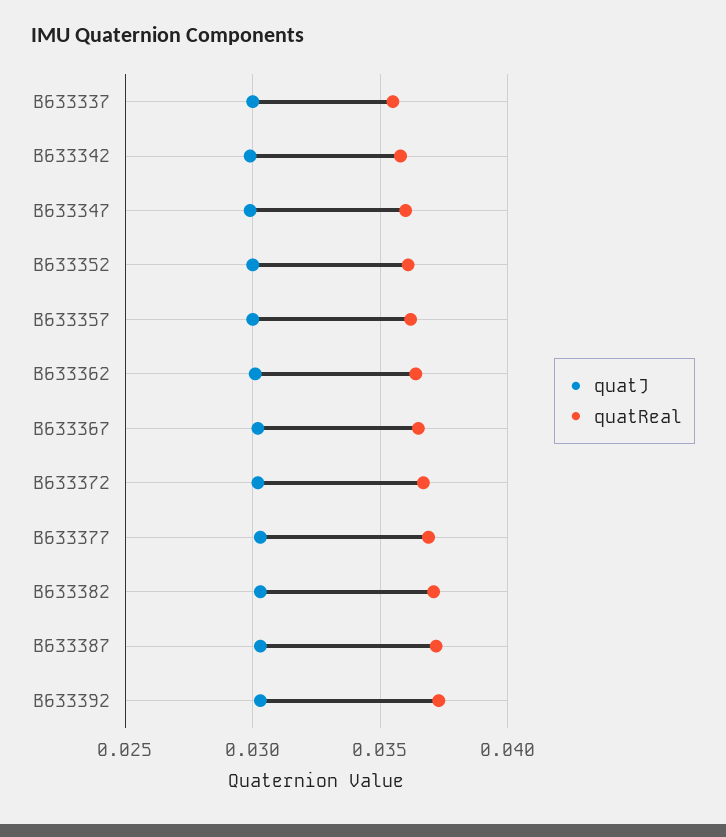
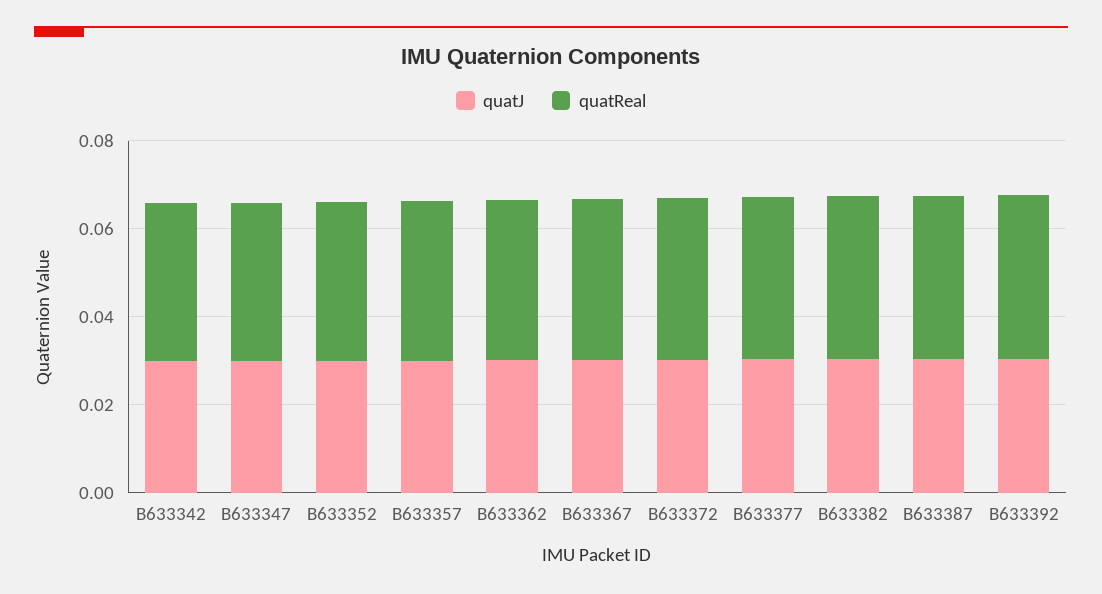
quatJ, B633337: 0.03 -> none
quatReal, B633337: 0.0355 -> none

